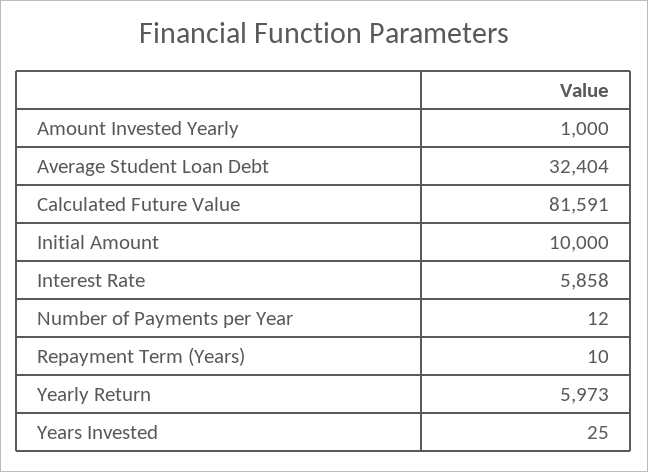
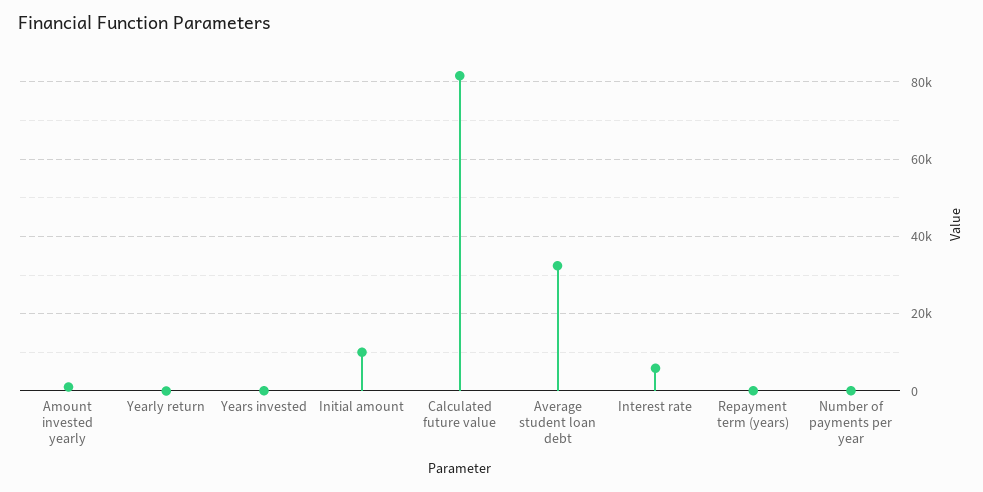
Yearly Return: 5973 -> 0

